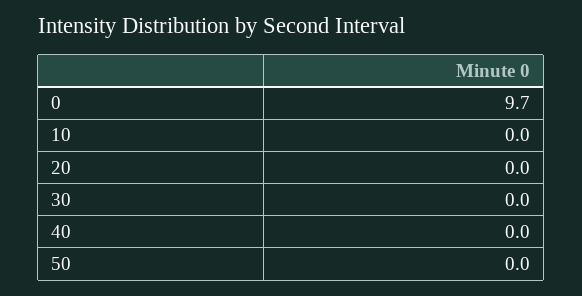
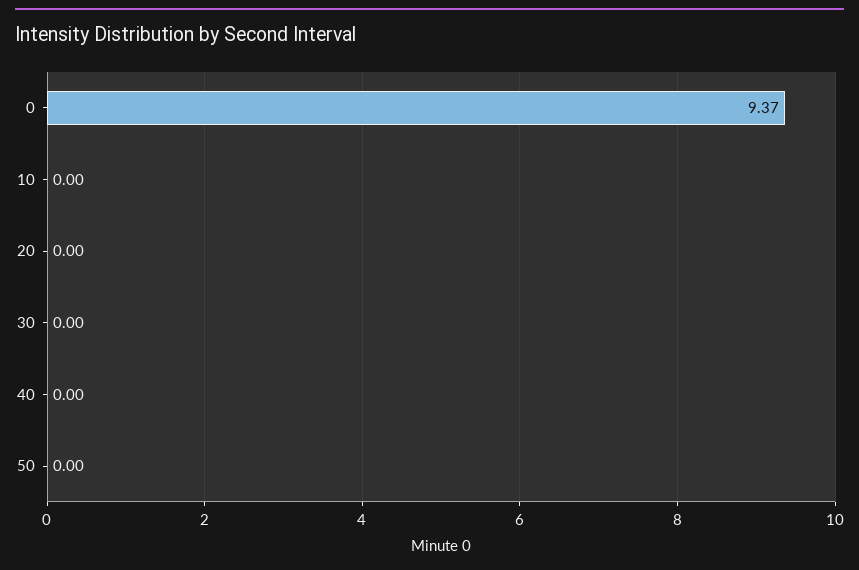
0: 9.7 -> 9.37

